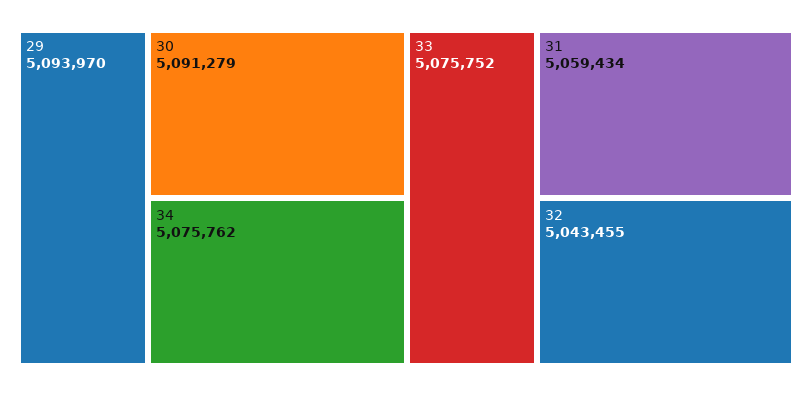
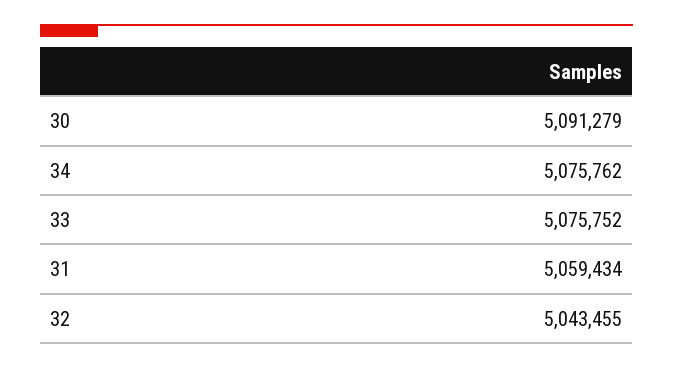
29: 5093970 -> none

